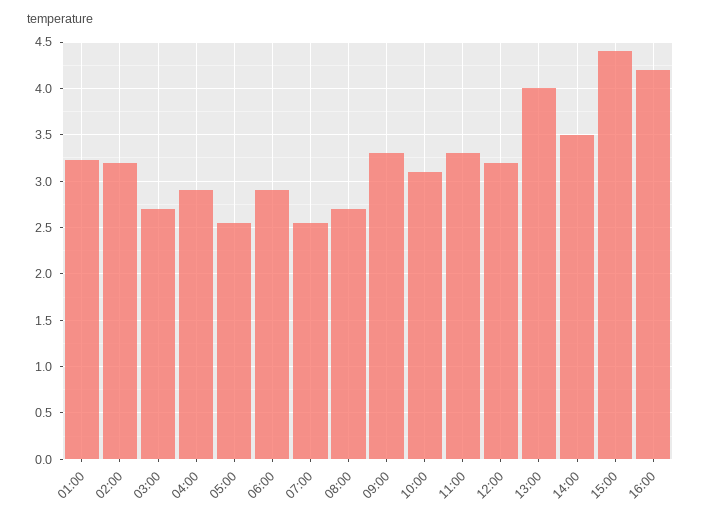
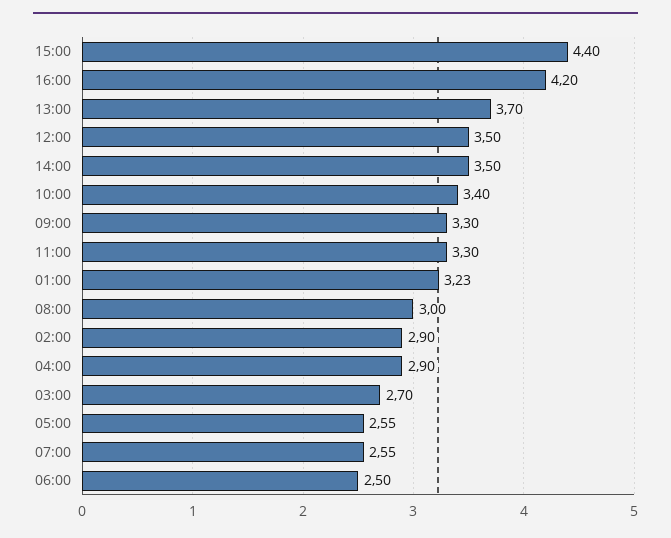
02:00: 3.2 -> 2.9
06:00: 2.9 -> 2.5
08:00: 2.7 -> 3
10:00: 3.1 -> 3.4
12:00: 3.2 -> 3.5
13:00: 4 -> 3.7

